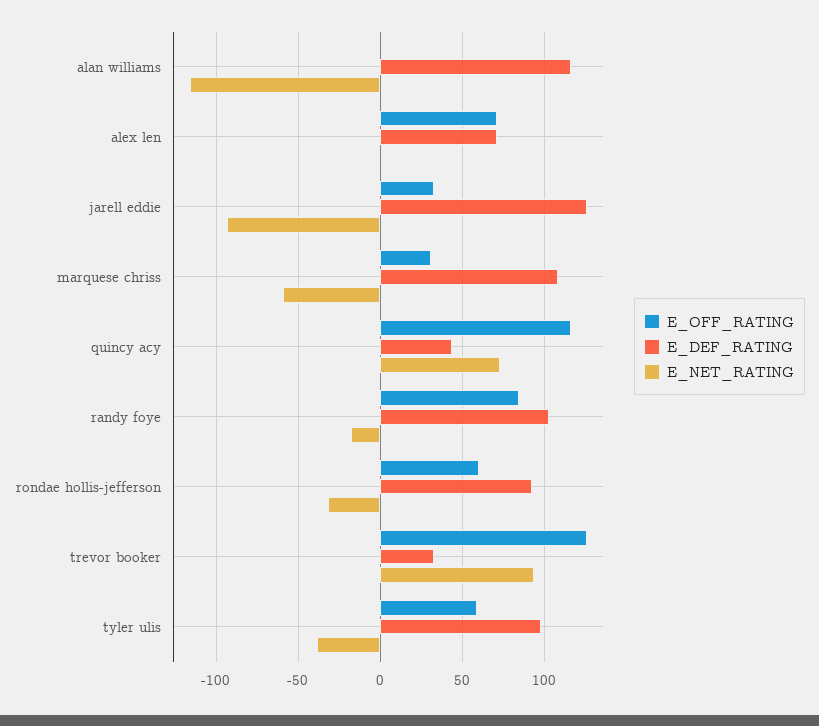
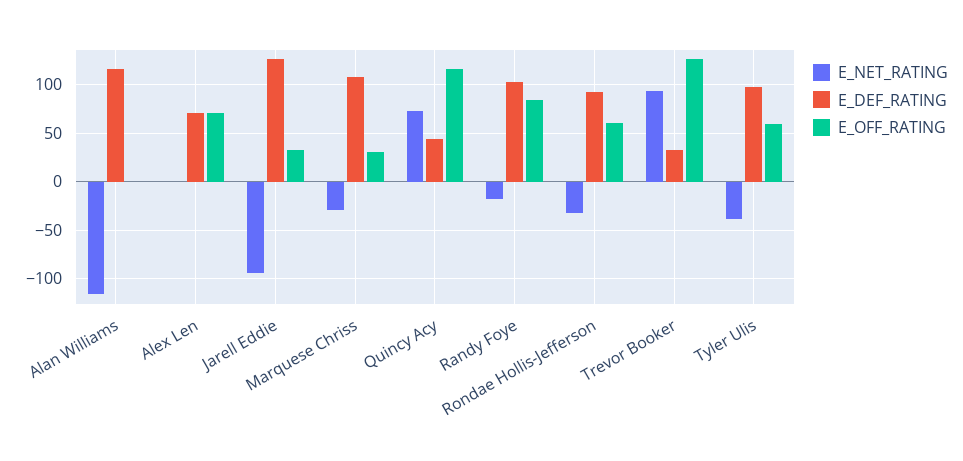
E_NET_RATING, marquese chriss: -60 -> -30

